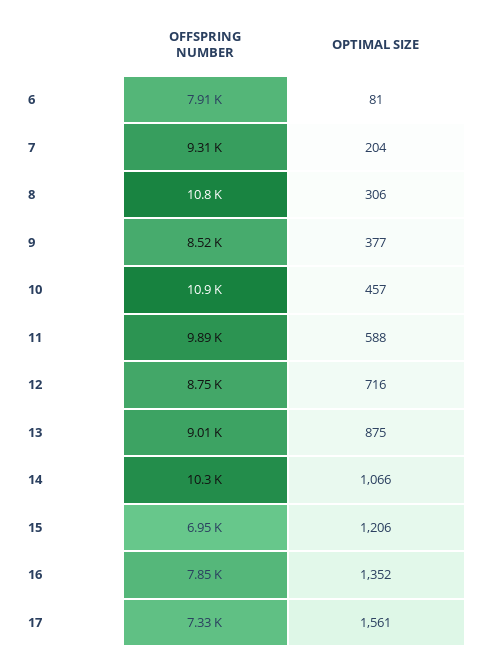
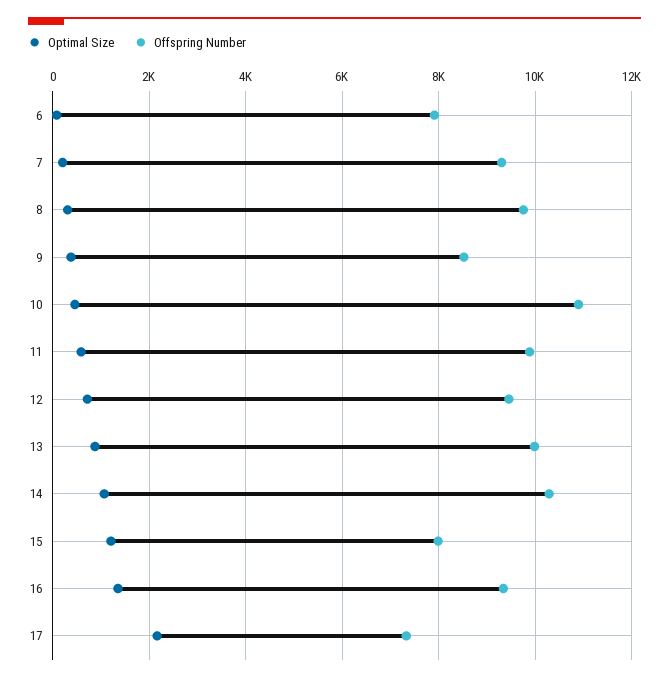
OFFSPRING NUMBER, 8: 10800 -> 9800
OFFSPRING NUMBER, 12: 8750 -> 9400
OFFSPRING NUMBER, 13: 9010 -> 10000
OFFSPRING NUMBER, 15: 6950 -> 8000
OFFSPRING NUMBER, 16: 7850 -> 9400
OPTIMAL SIZE, 17: 1561 -> 2200

